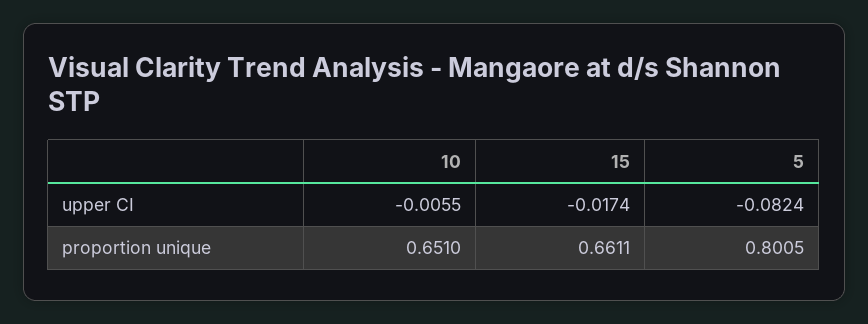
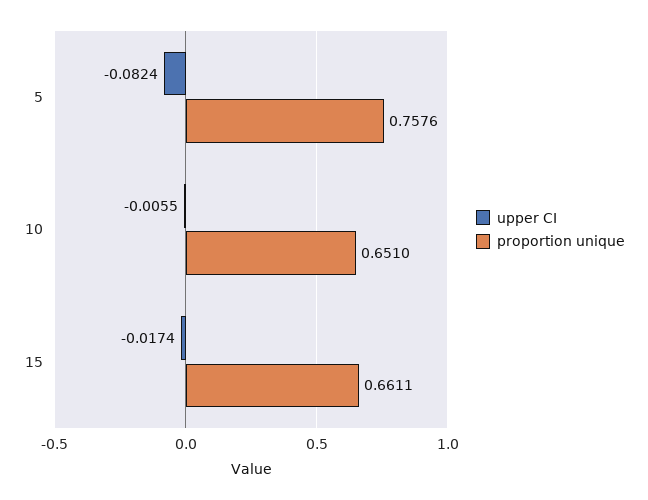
proportion unique, 5: 0.8005 -> 0.7576

